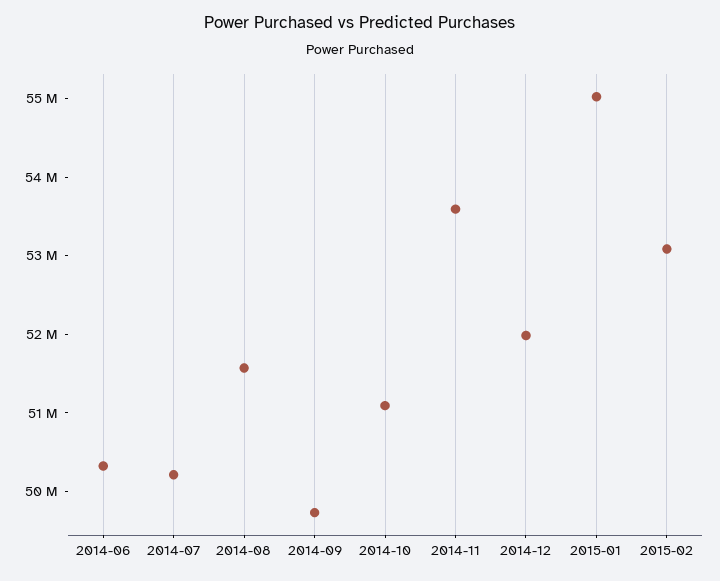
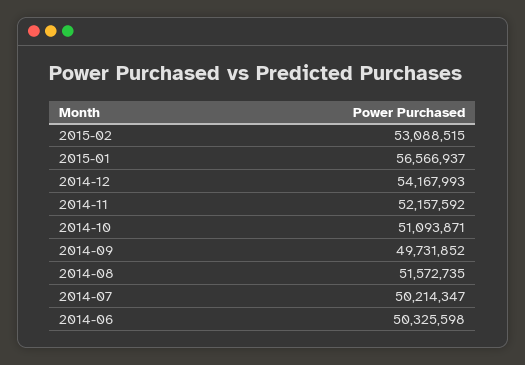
2014-11: 53600000 -> 52157592
2014-12: 52000000 -> 54167993
2015-01: 55000000 -> 56566937

